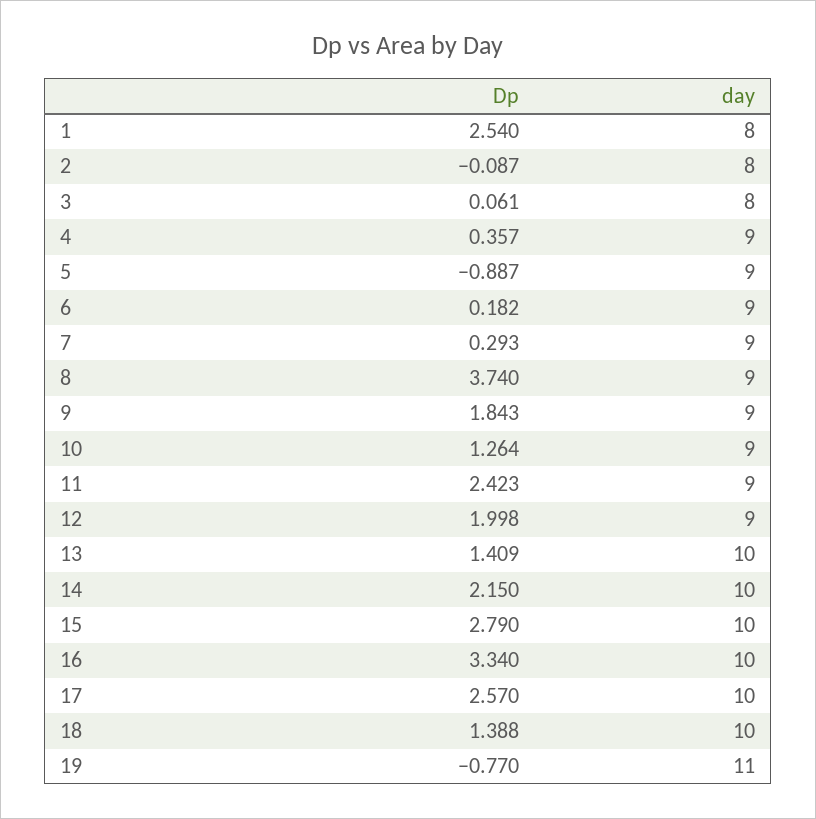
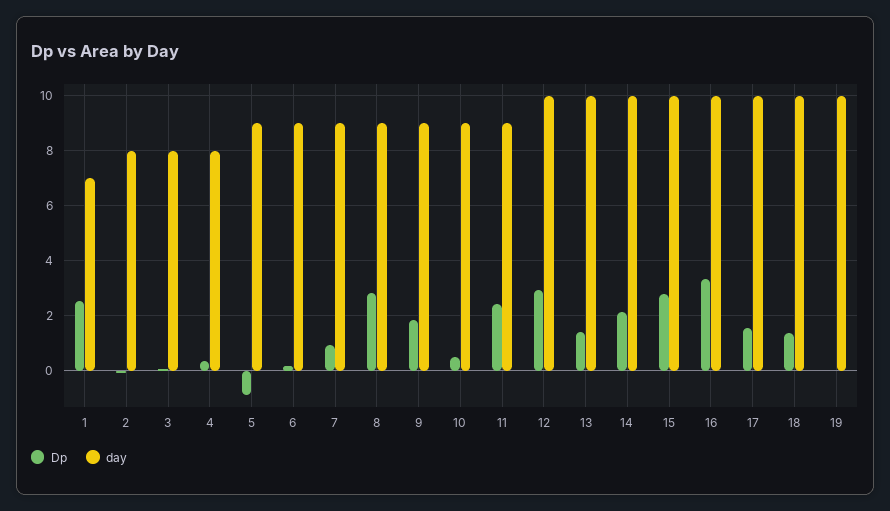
day, 1: 8 -> 7
day, 4: 9 -> 8
Dp, 7: 0.293 -> 1
Dp, 8: 3.74 -> 2.75
Dp, 10: 1.264 -> 0.5
Dp, 12: 1.998 -> 3
day, 12: 9 -> 10
Dp, 17: 2.57 -> 1.5
Dp, 19: -0.77 -> 0
day, 19: 11 -> 10

